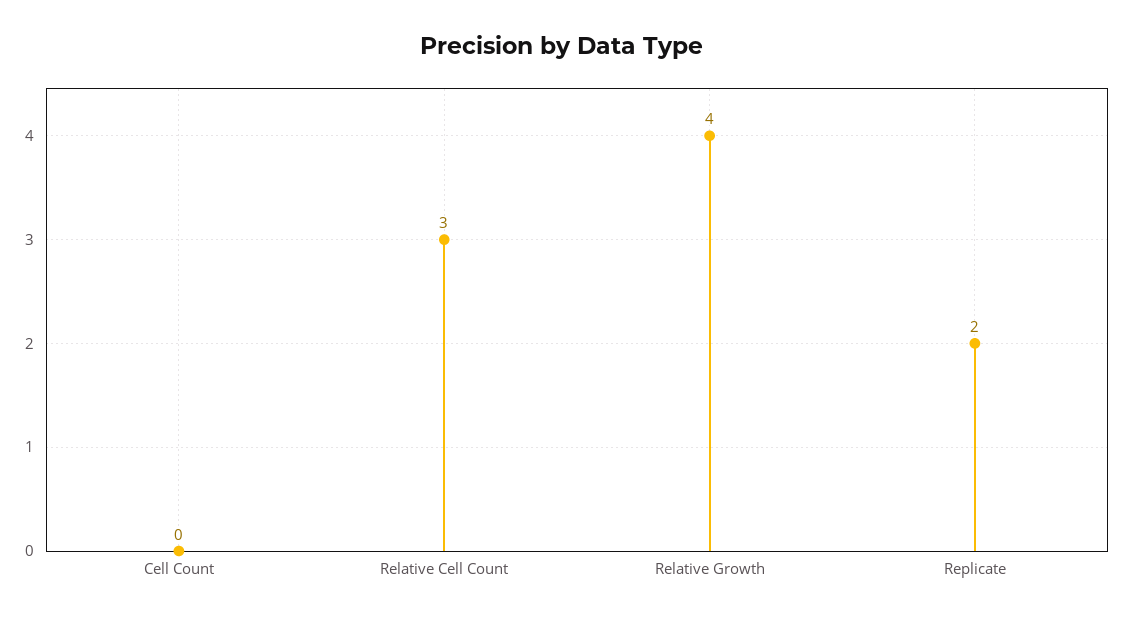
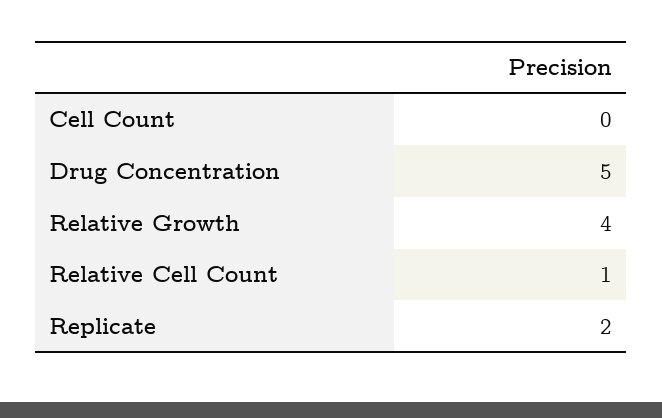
Relative Cell Count: 3 -> 1
Drug Concentration: none -> 5

